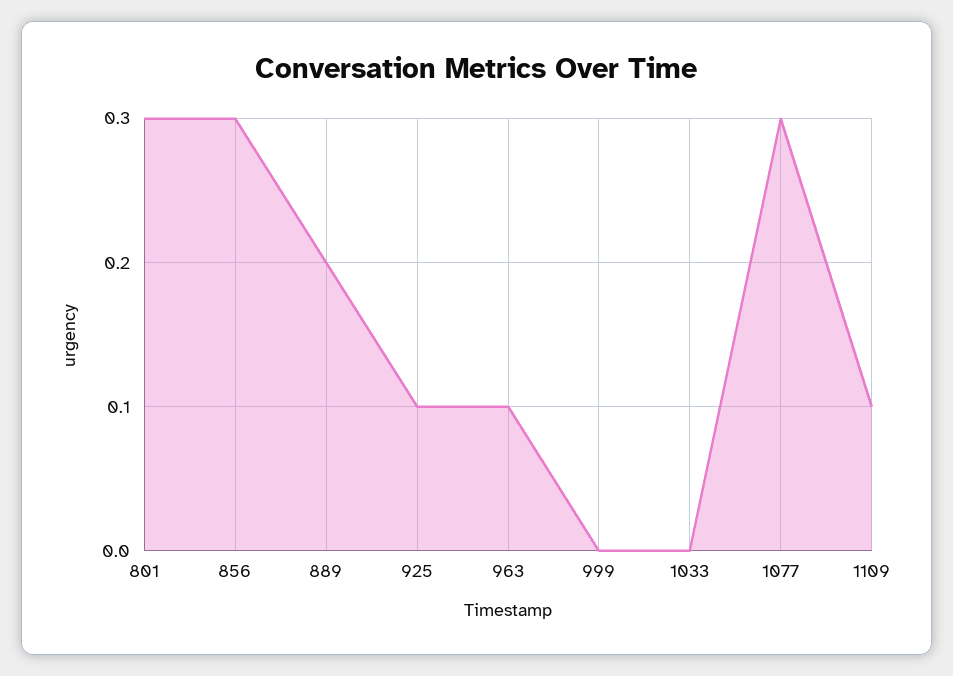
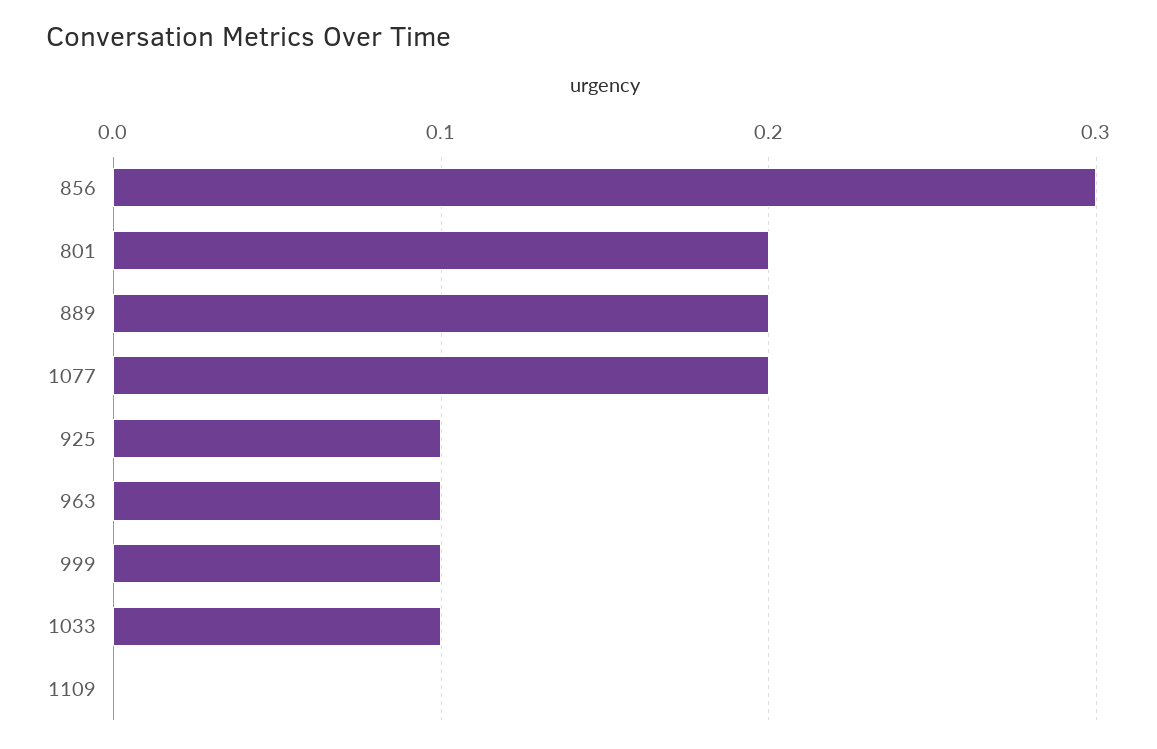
801: 0.3 -> 0.2
999: 0 -> 0.1
1033: 0 -> 0.1
1077: 0.3 -> 0.2
1109: 0.1 -> 0

